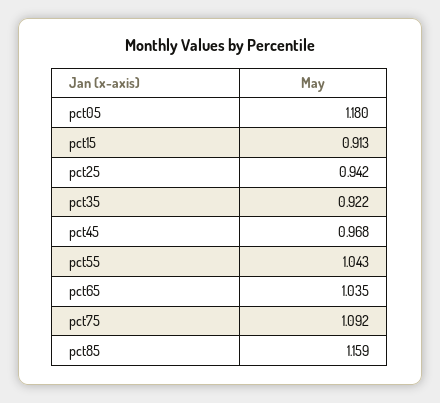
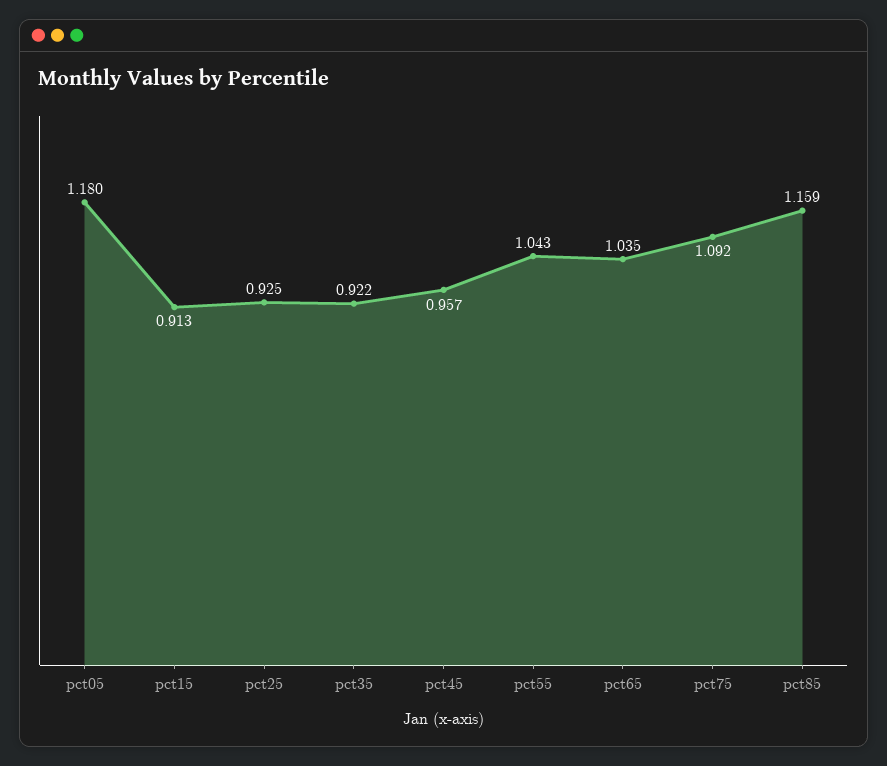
pct25: 0.942 -> 0.925
pct45: 0.968 -> 0.957

